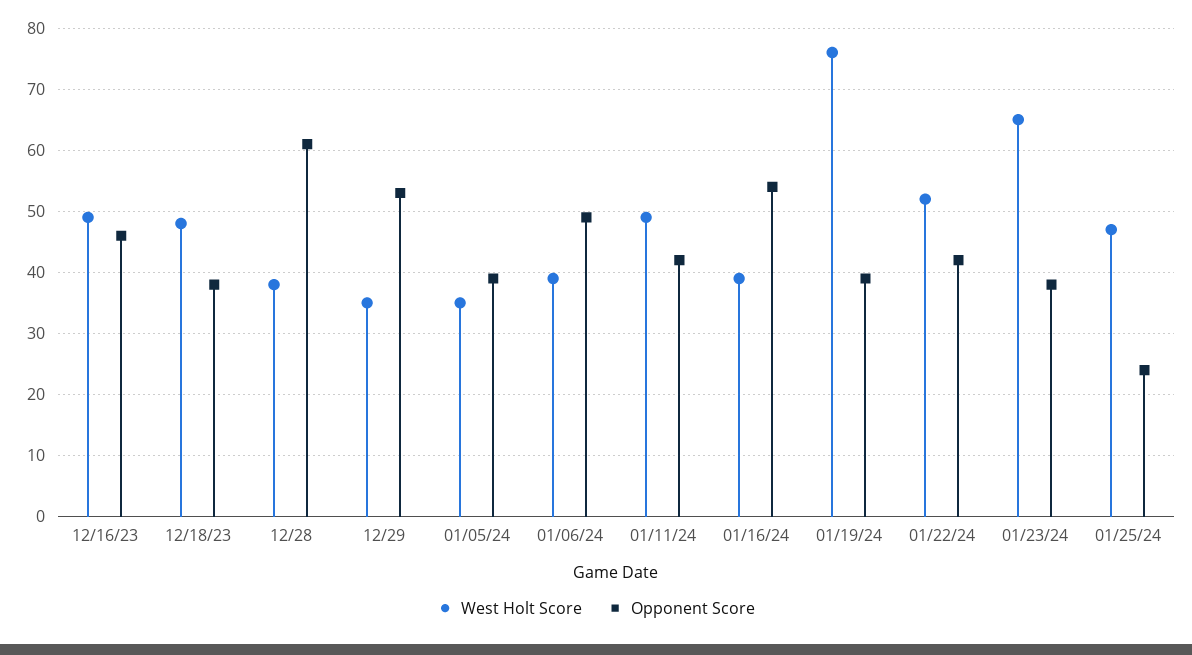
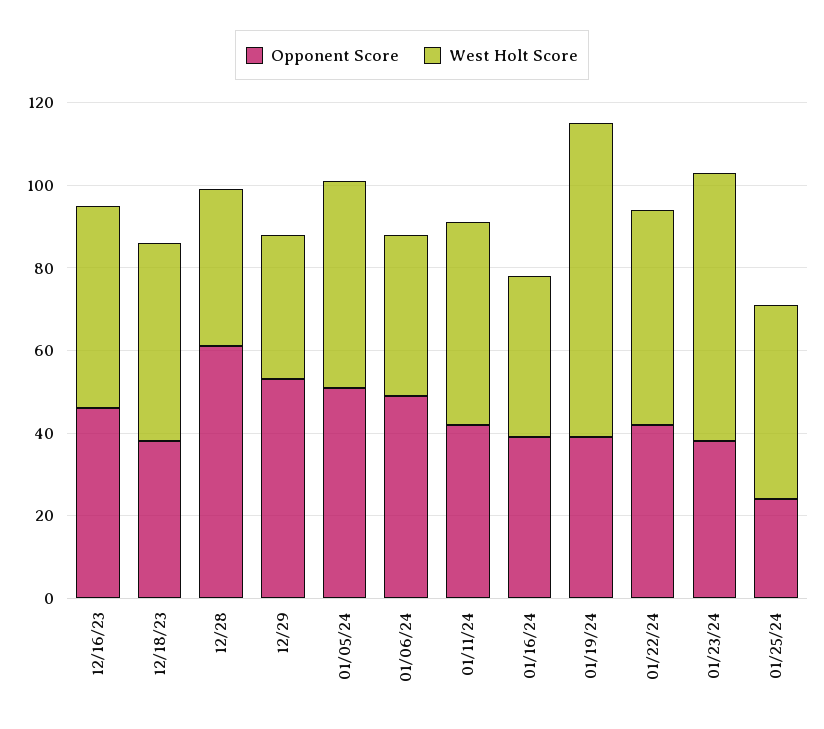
West Holt Score, 01/05/24: 35 -> 50
Opponent Score, 01/05/24: 39 -> 50
Opponent Score, 01/16/24: 54 -> 40

